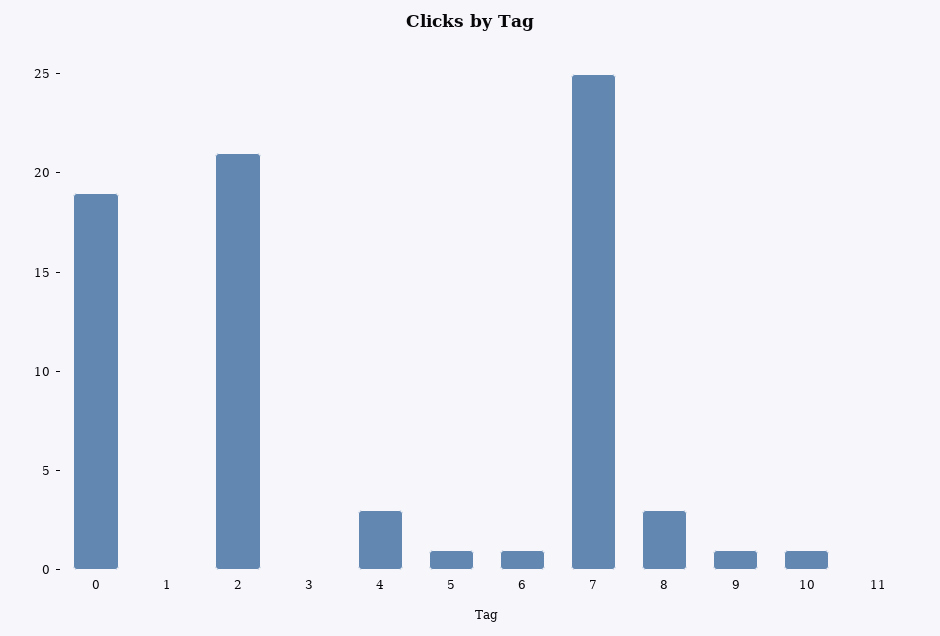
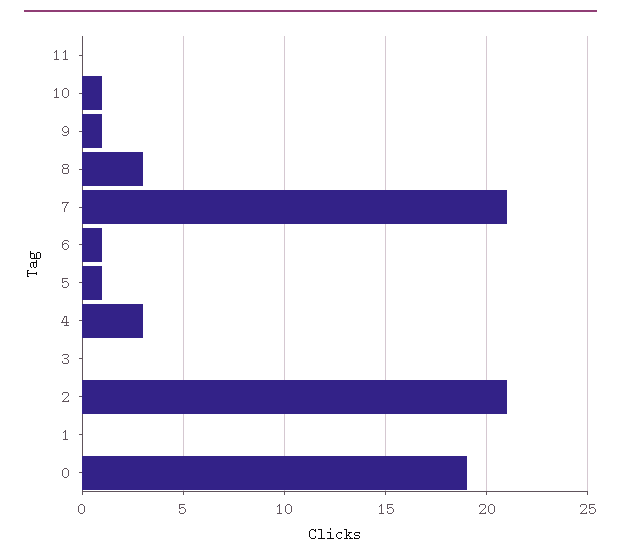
7: 25 -> 21

